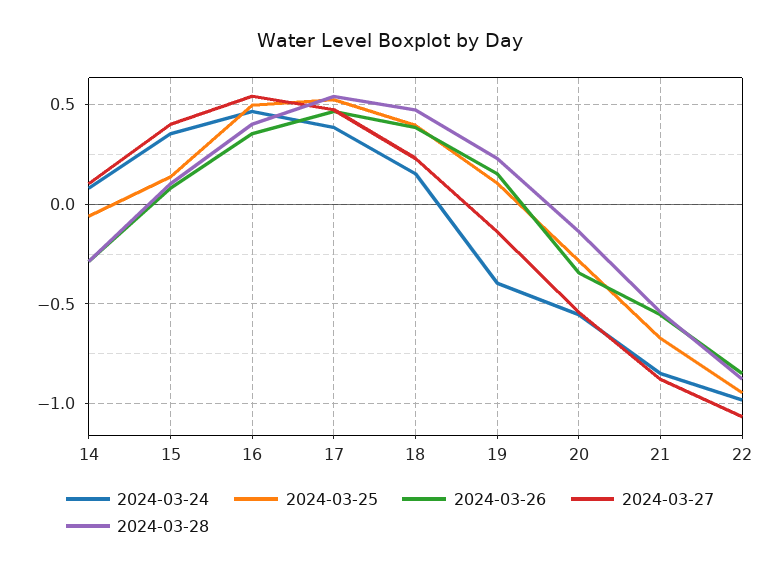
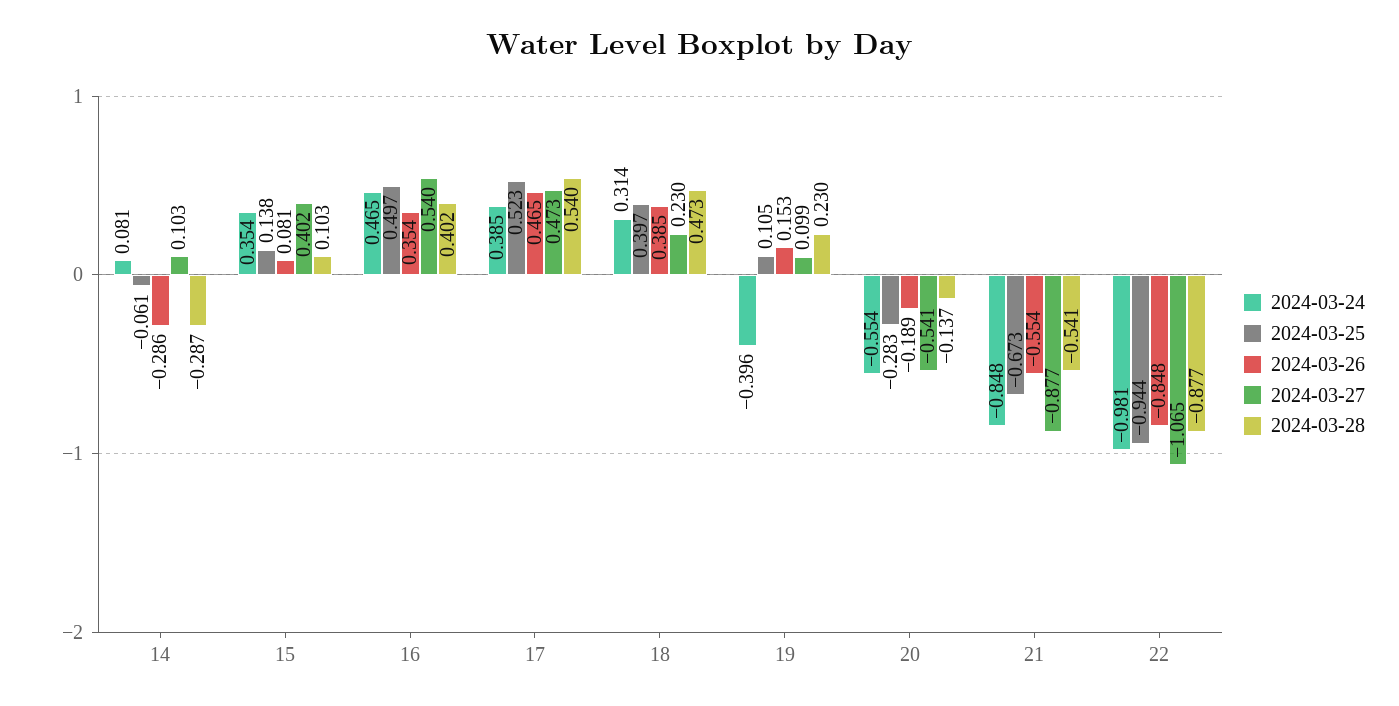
2024-03-24, 18: 0.15 -> 0.314
2024-03-27, 19: -0.15 -> 0.099
2024-03-26, 20: -0.35 -> -0.189

